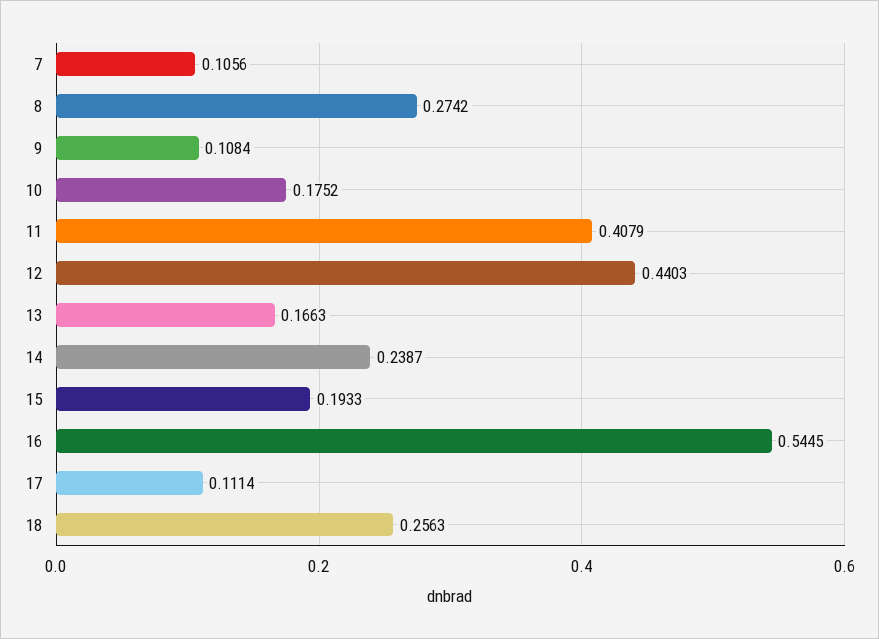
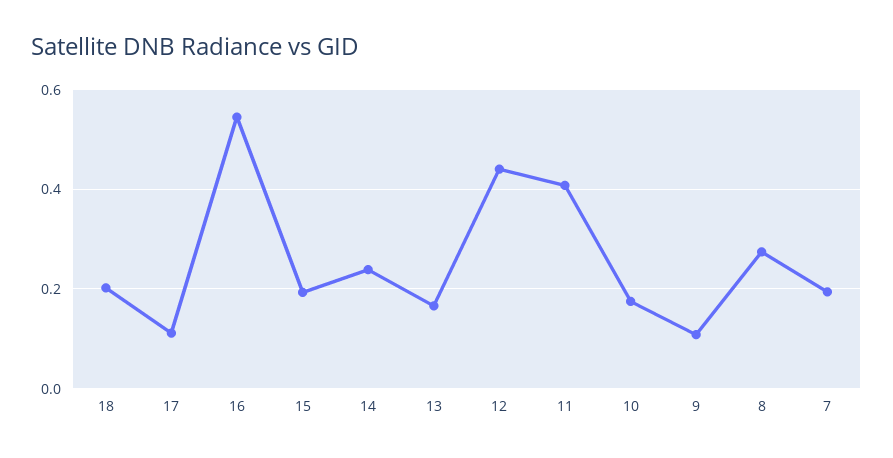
7: 0.1056 -> 0.2
18: 0.2563 -> 0.2

